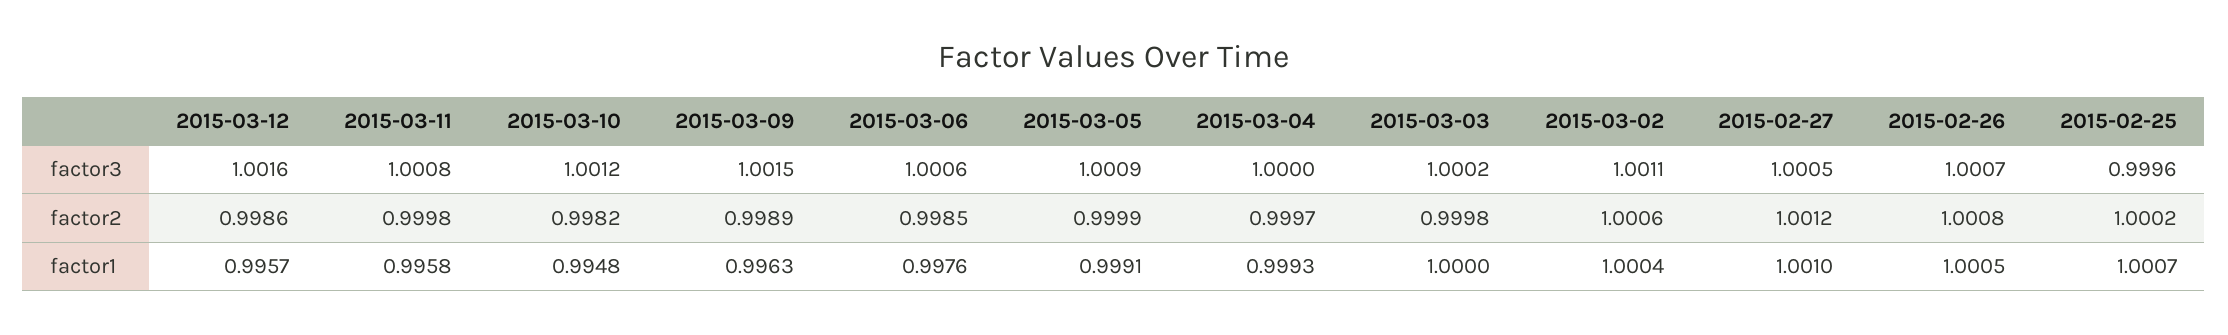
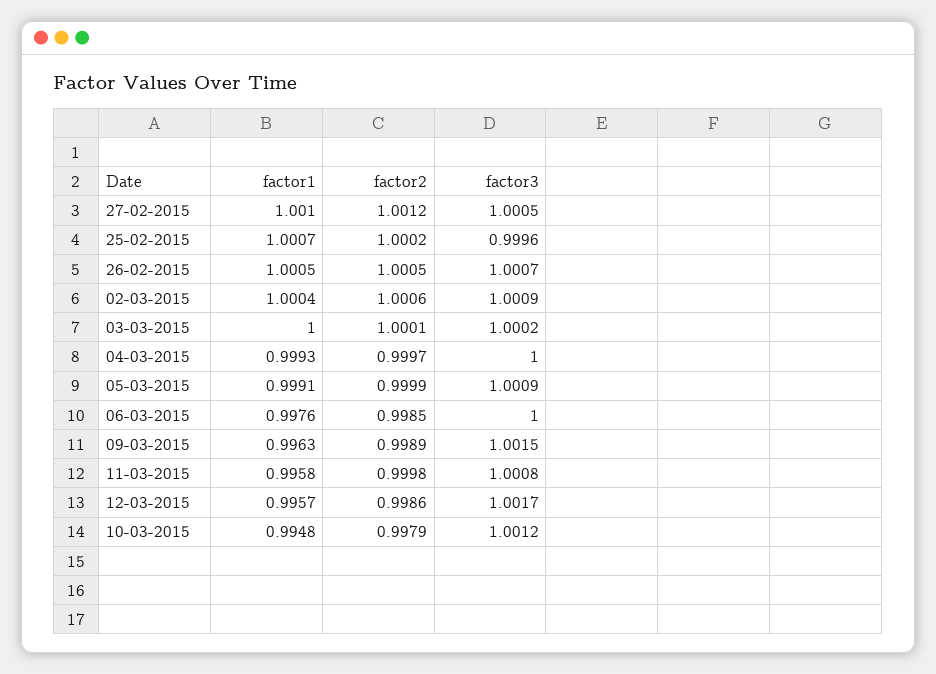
2015-03-12, factor3: 1.0016 -> 1.0017
2015-03-06, factor3: 1.0006 -> 1
2015-03-02, factor3: 1.0011 -> 1.0009
2015-03-10, factor2: 0.9982 -> 0.9979
2015-03-03, factor2: 0.9998 -> 1.0001
2015-02-26, factor2: 1.0008 -> 1.0005

